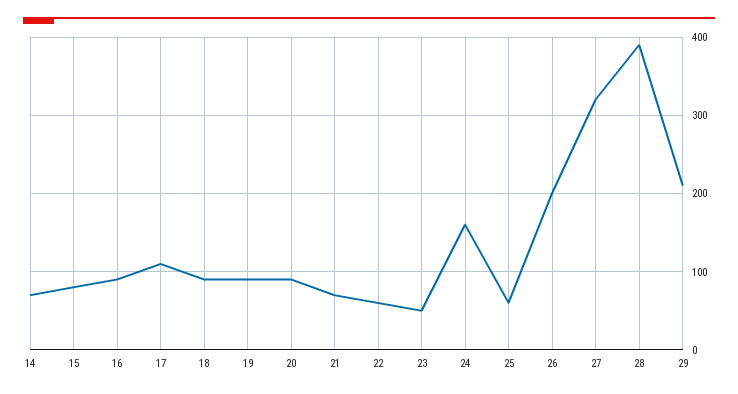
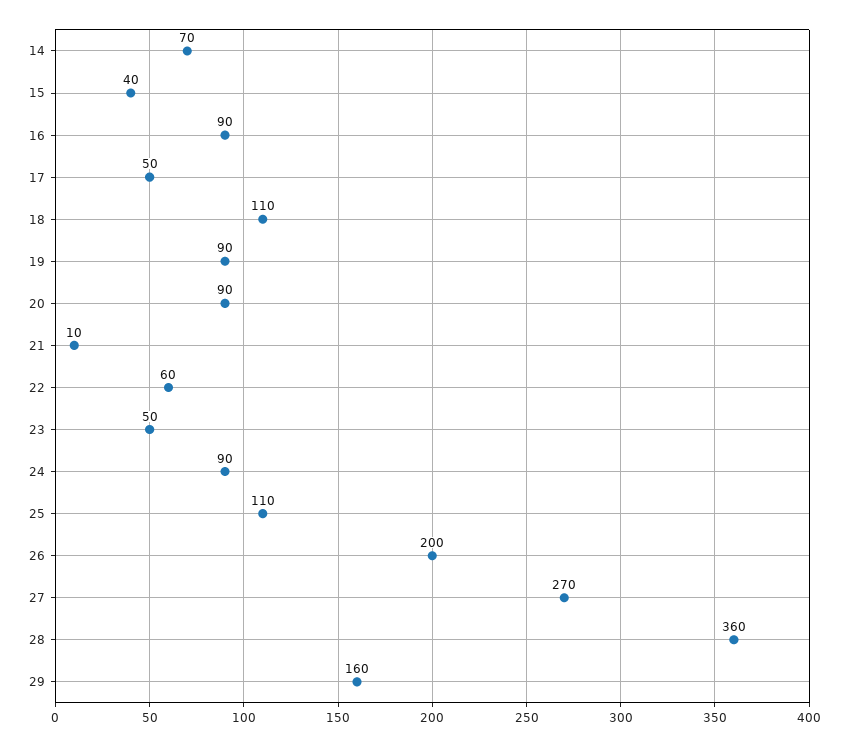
15: 80 -> 40
17: 110 -> 50
18: 90 -> 110
21: 70 -> 10
24: 160 -> 90
25: 60 -> 110
27: 320 -> 270
28: 390 -> 360
29: 210 -> 160

